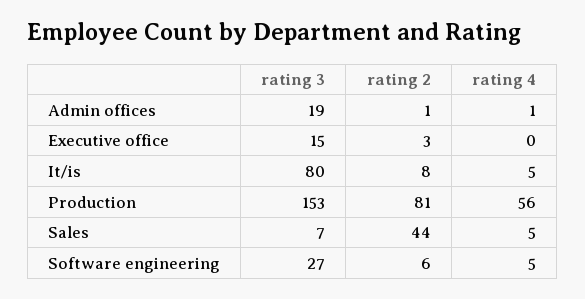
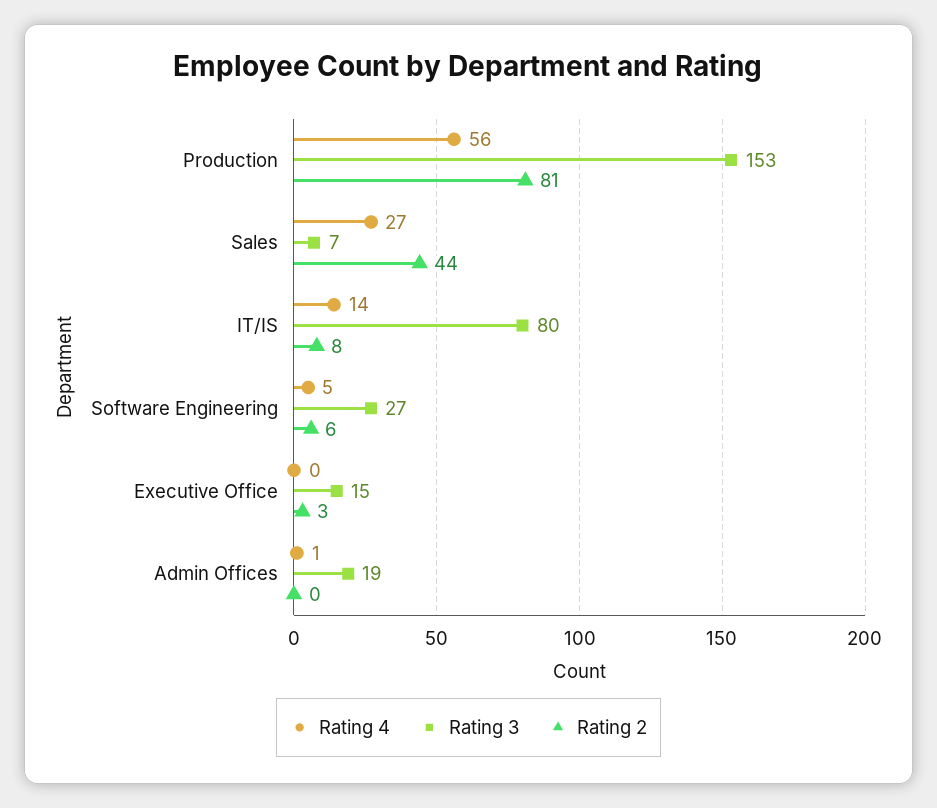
rating 2, Admin offices: 1 -> 0
rating 4, It/is: 5 -> 14
rating 4, Sales: 5 -> 27

